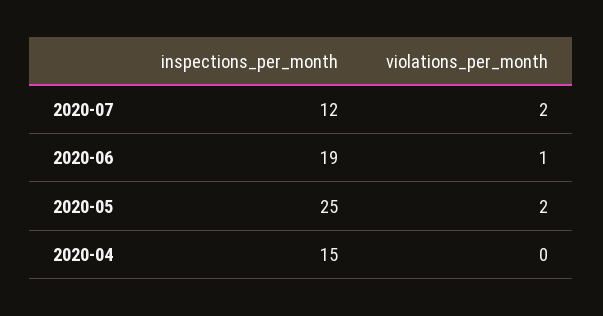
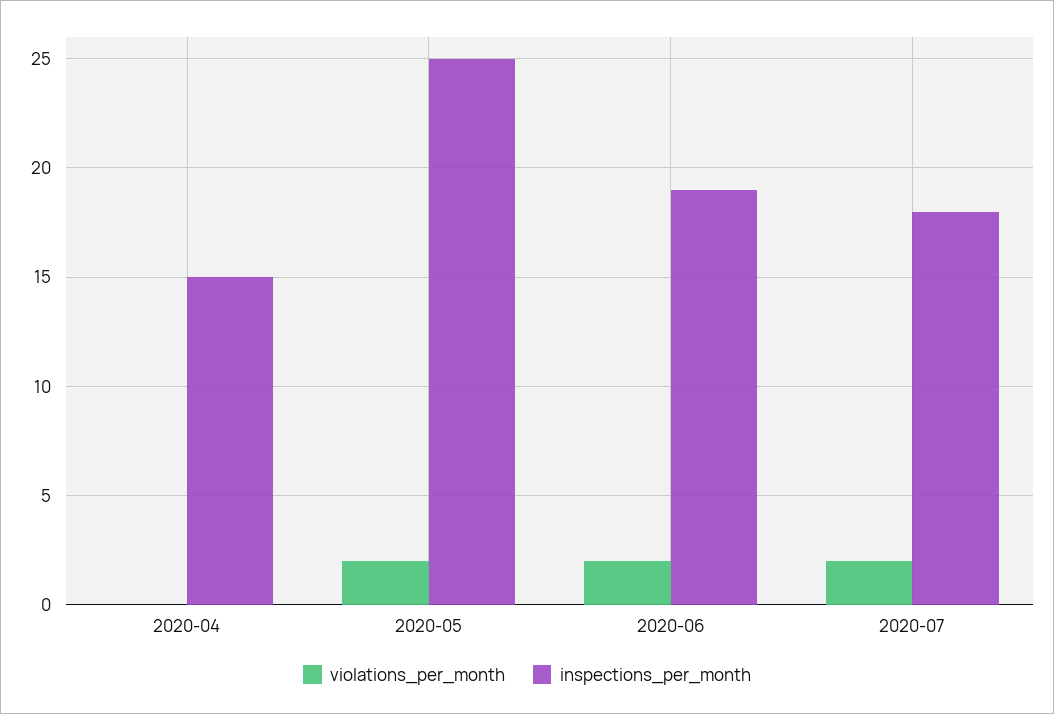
inspections_per_month, 2020-07: 12 -> 18
violations_per_month, 2020-06: 1 -> 2

